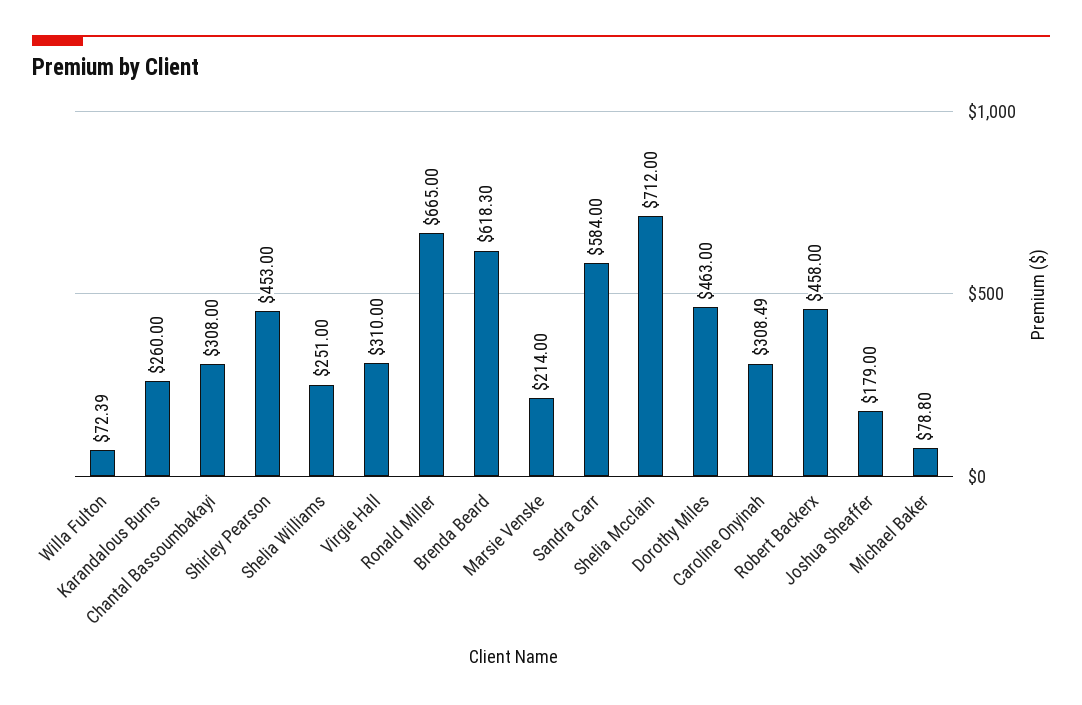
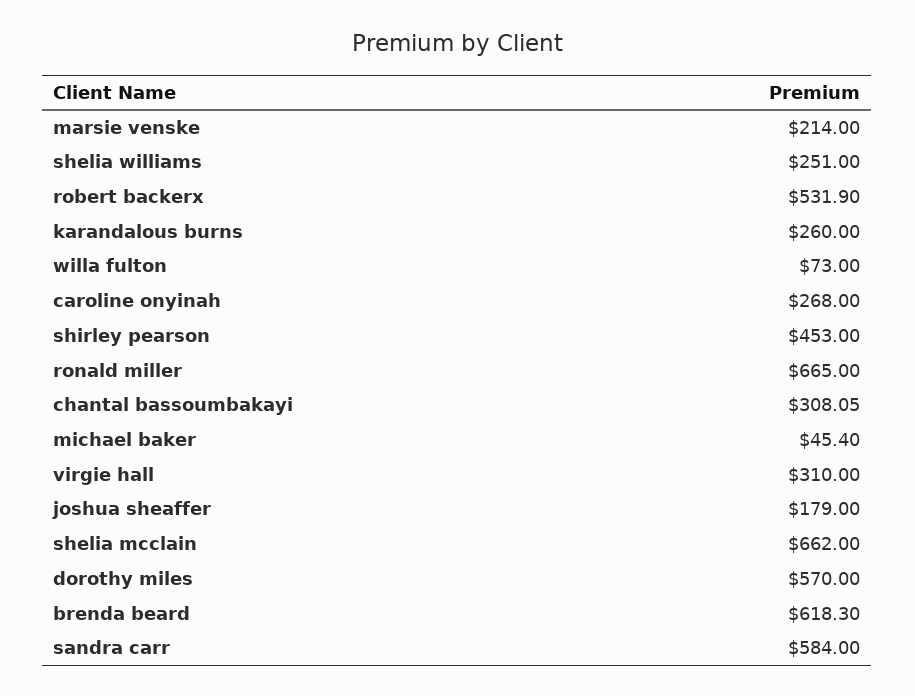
Willa Fulton: 72.39 -> 73
Chantal Bassoumbakayi: 308 -> 308.05
Shelia Mcclain: 712 -> 662
Dorothy Miles: 463 -> 570
Caroline Onyinah: 308.49 -> 268
Robert Backerx: 458 -> 531.9
Michael Baker: 78.8 -> 45.4

